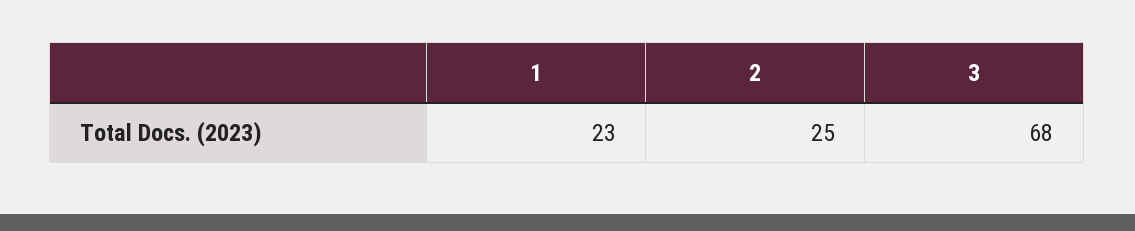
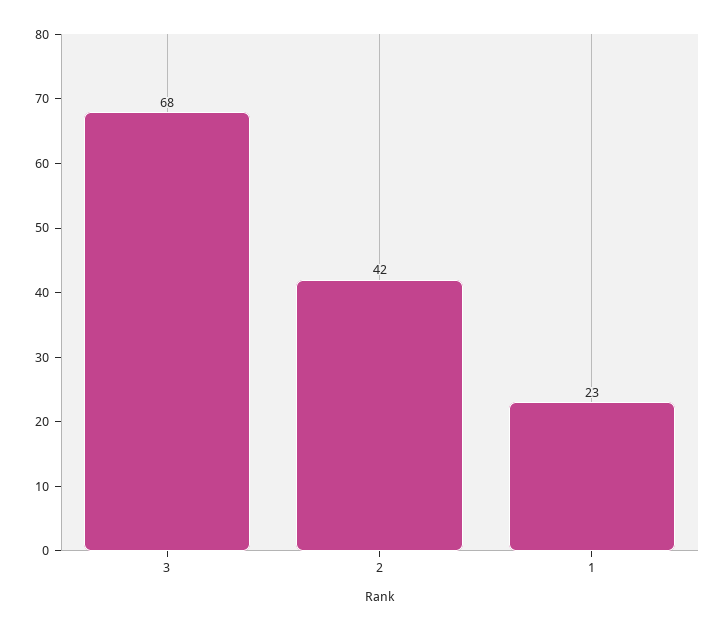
2: 25 -> 42

